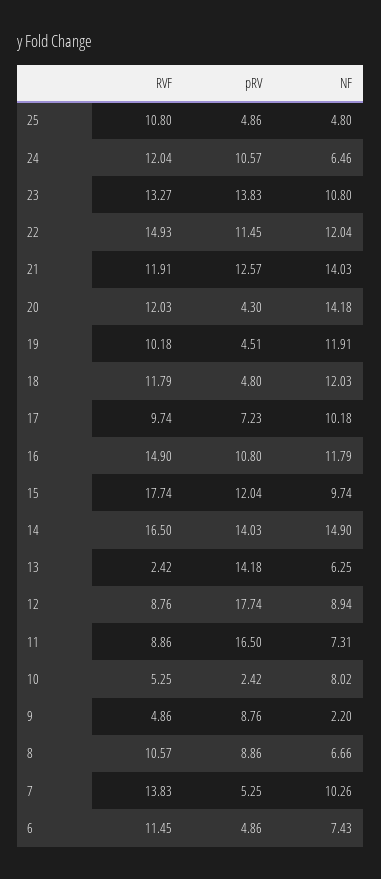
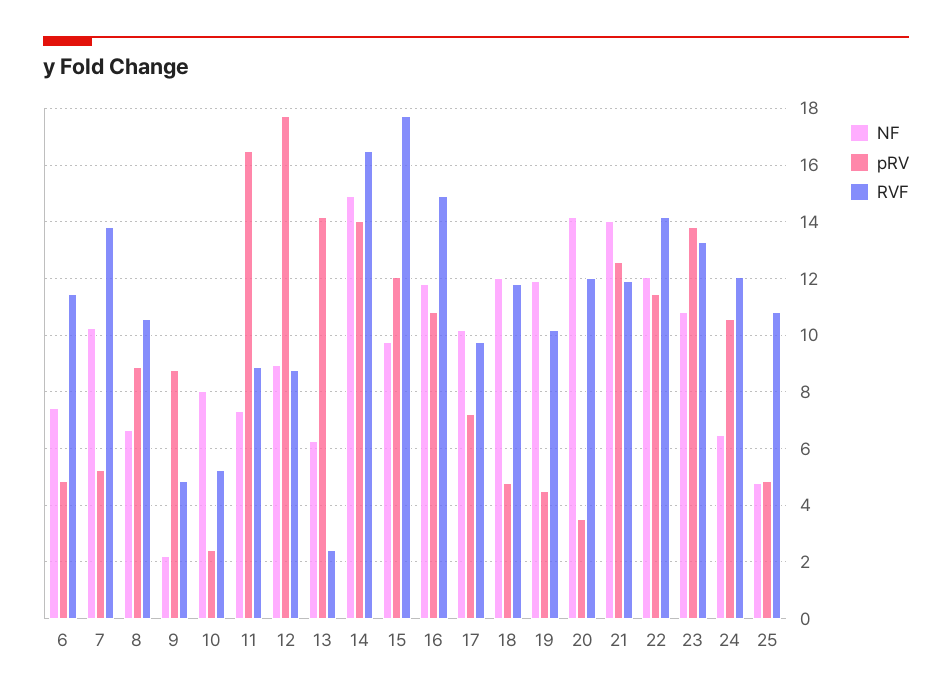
RVF, 22: 14.93 -> 14.25
pRV, 20: 4.3 -> 3.5

